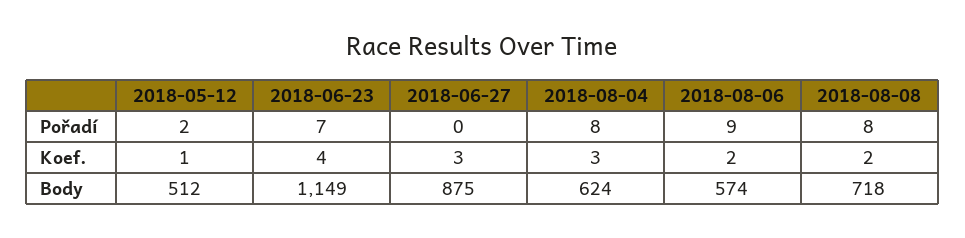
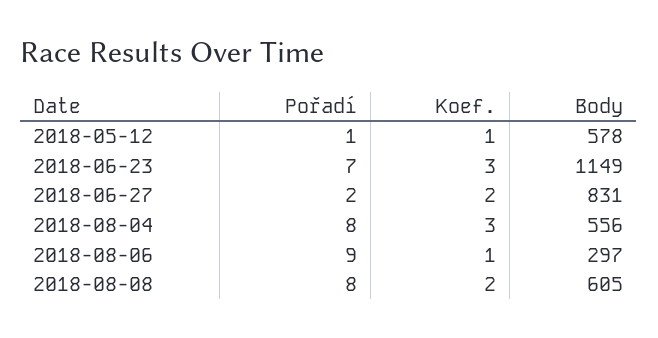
2018-05-12, Pořadí: 2 -> 1
2018-06-27, Pořadí: 0 -> 2
2018-06-23, Koef.: 4 -> 3
2018-06-27, Koef.: 3 -> 2
2018-08-06, Koef.: 2 -> 1
2018-05-12, Body: 512 -> 578
2018-06-27, Body: 875 -> 831
2018-08-04, Body: 624 -> 556
2018-08-06, Body: 574 -> 297
2018-08-08, Body: 718 -> 605

